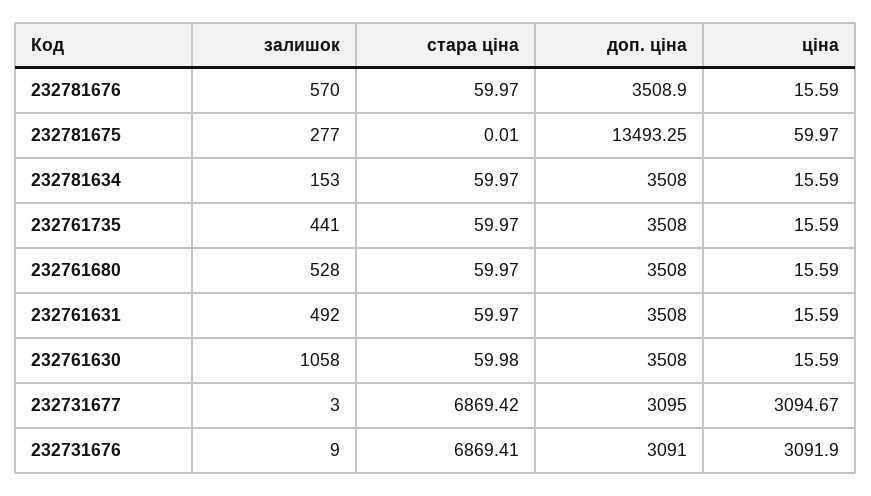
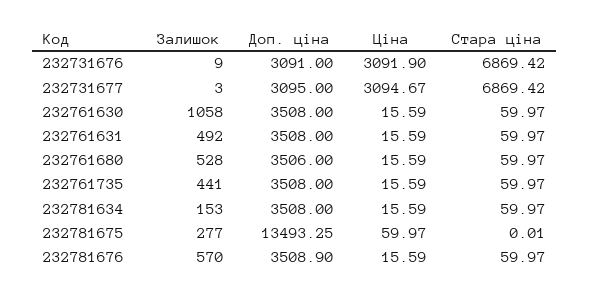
доп. ціна, 232761680: 3508 -> 3506
стара ціна, 232761630: 59.98 -> 59.97
стара ціна, 232731676: 6869.41 -> 6869.42

